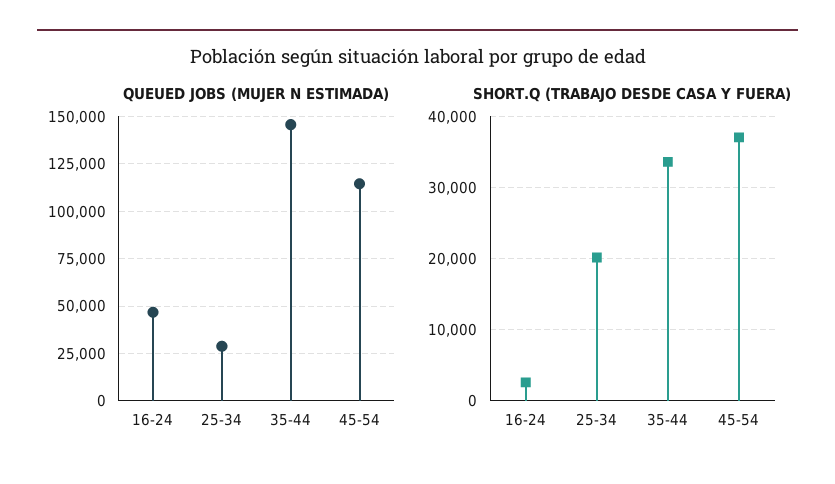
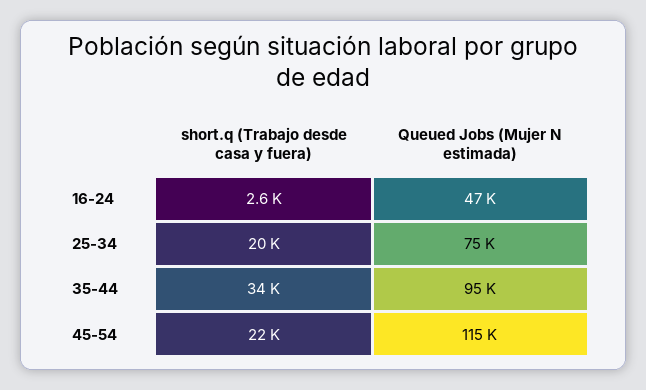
QUEUED JOBS (MUJER N ESTIMADA), 25-34: 30000 -> 75000
QUEUED JOBS (MUJER N ESTIMADA), 35-44: 145000 -> 95000
SHORT.Q (TRABAJO DESDE CASA Y FUERA), 45-54: 37000 -> 22000

